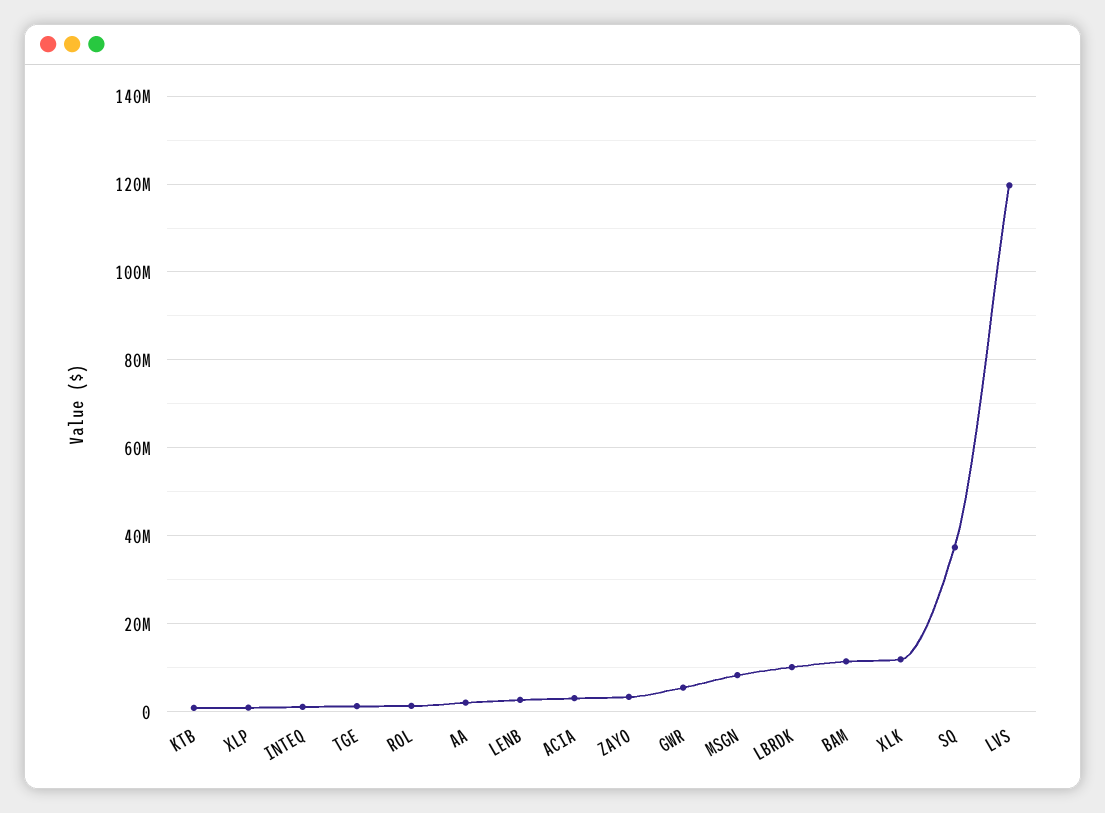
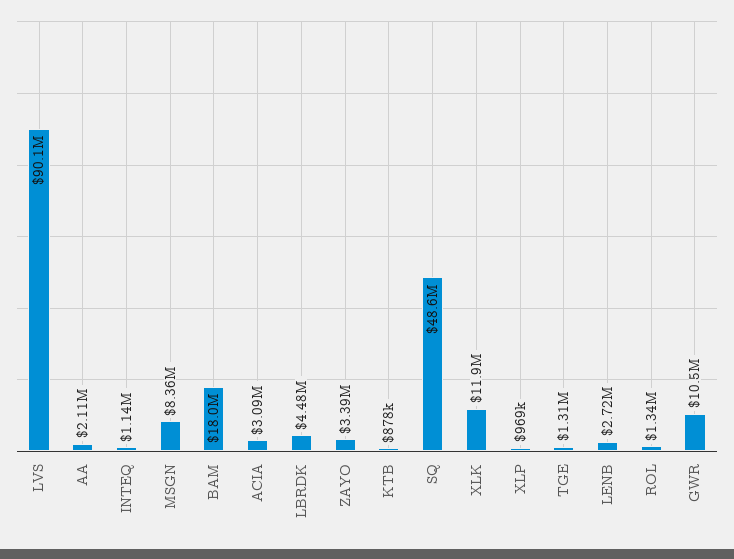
GWR: 6000000 -> 10500000
LBRDK: 10000000 -> 4480000
BAM: 12000000 -> 18000000
SQ: 38000000 -> 48600000
LVS: 120000000 -> 90100000

